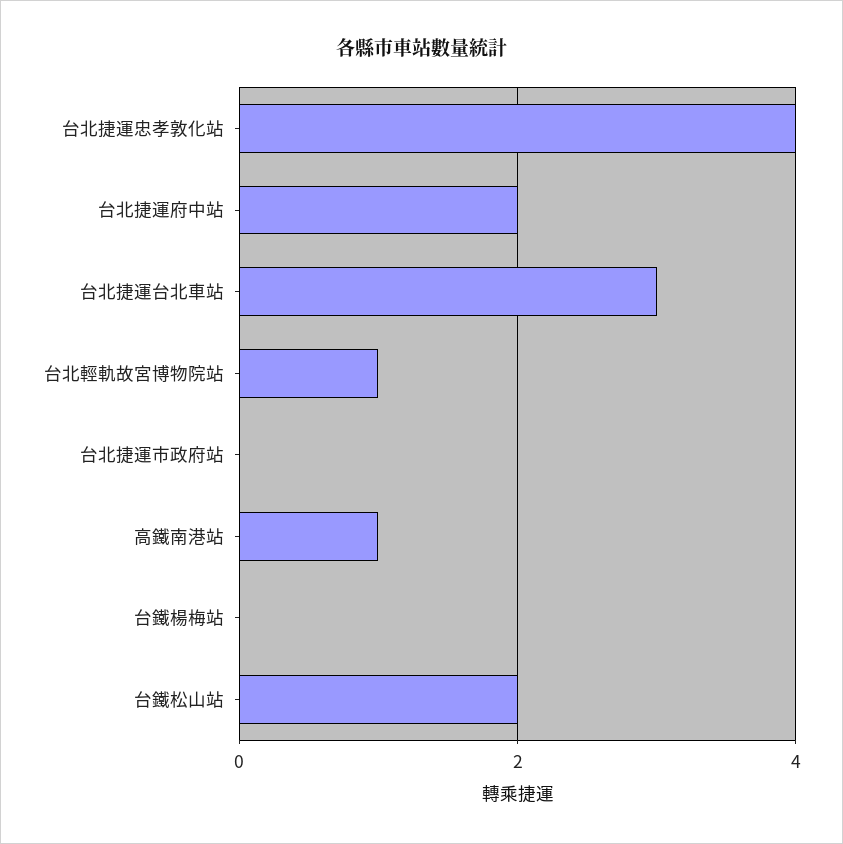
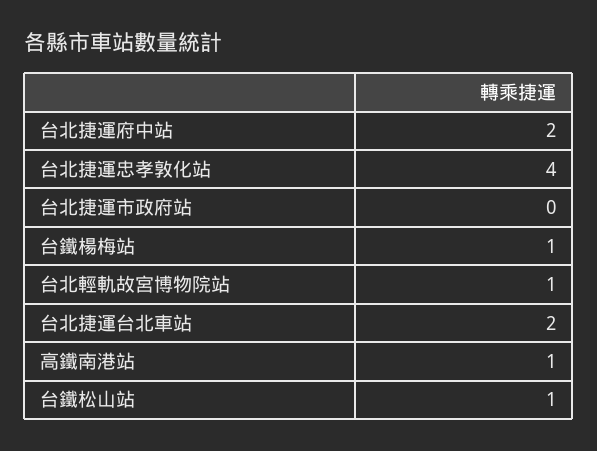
台北捷運台北車站: 3 -> 2
台鐵楊梅站: 0 -> 1
台鐵松山站: 2 -> 1

